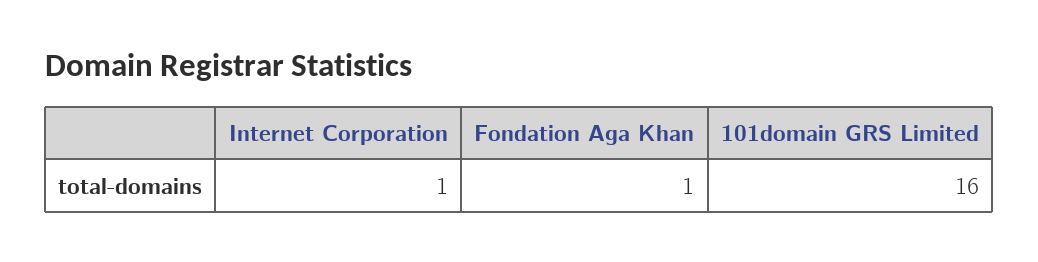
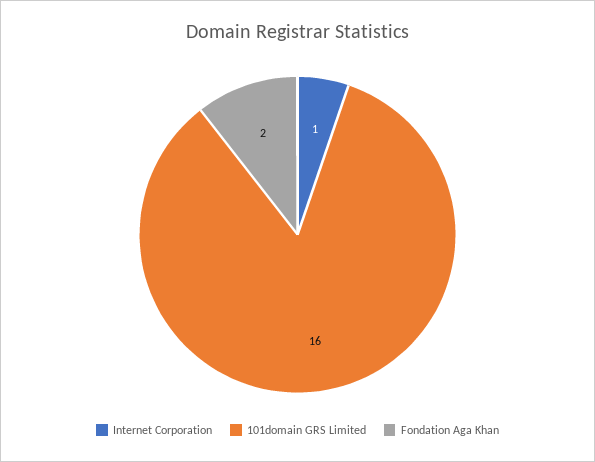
Fondation Aga Khan: 1 -> 2

